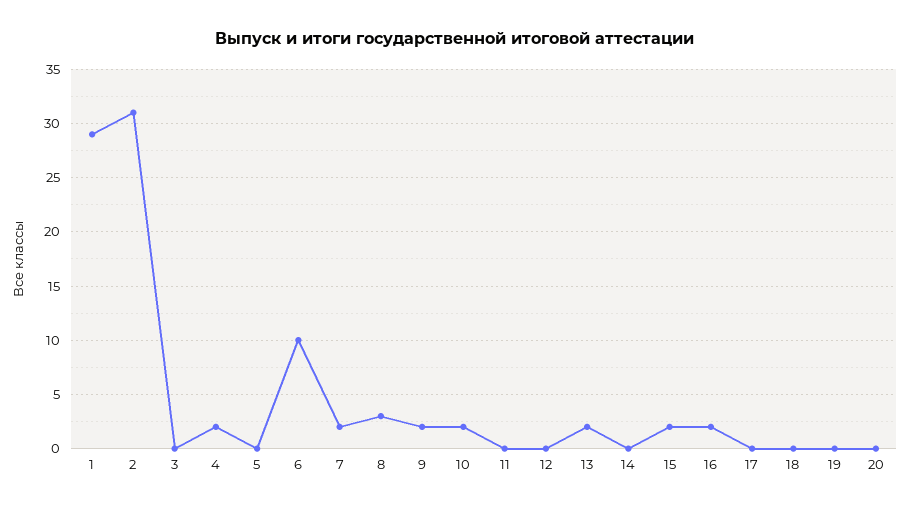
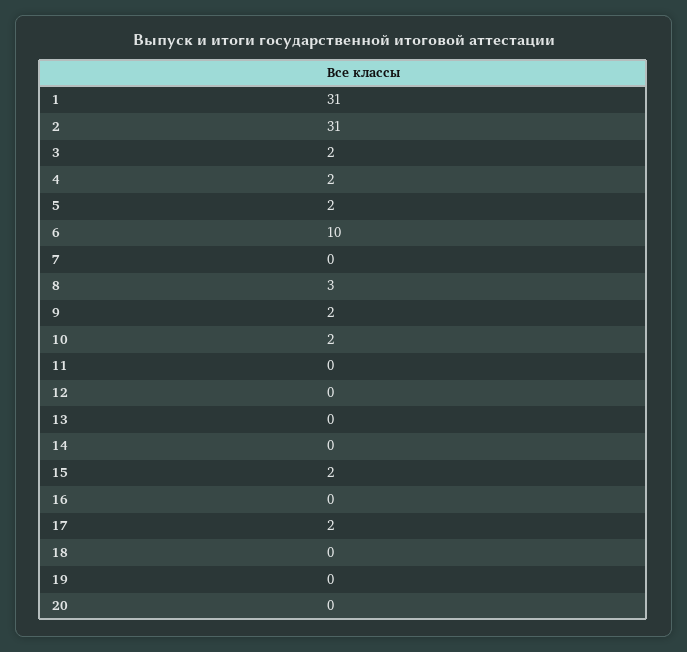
1: 29 -> 31
3: 0 -> 2
5: 0 -> 2
7: 2 -> 0
13: 2 -> 0
16: 2 -> 0
17: 0 -> 2

